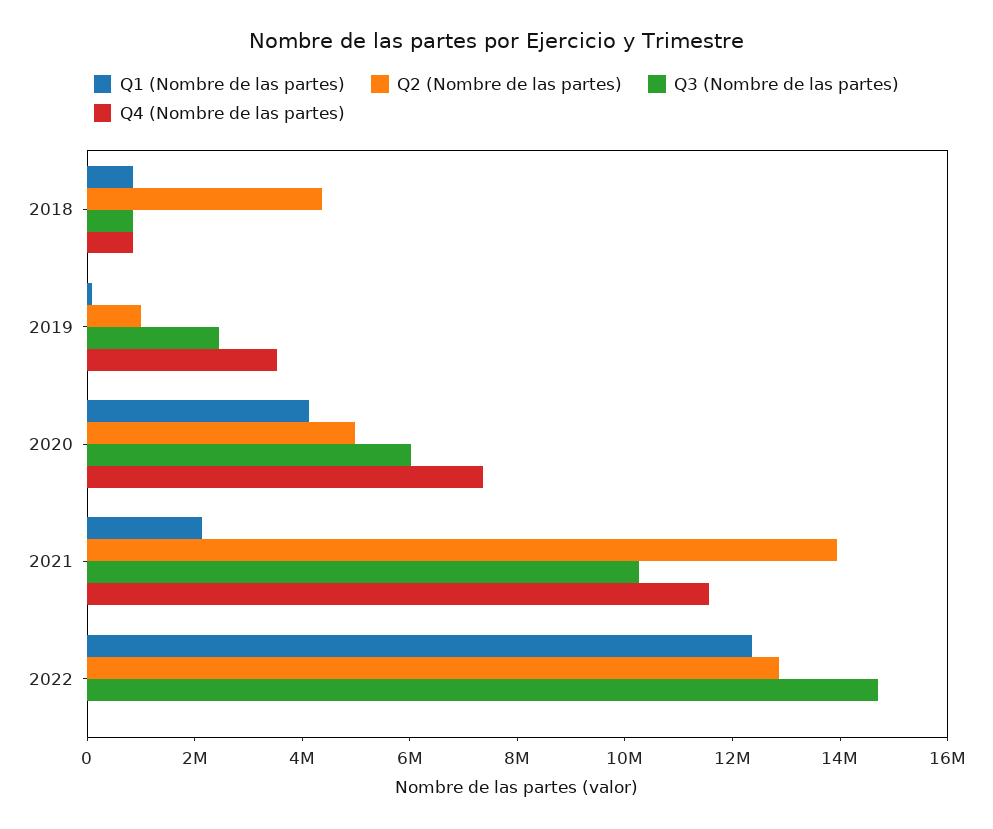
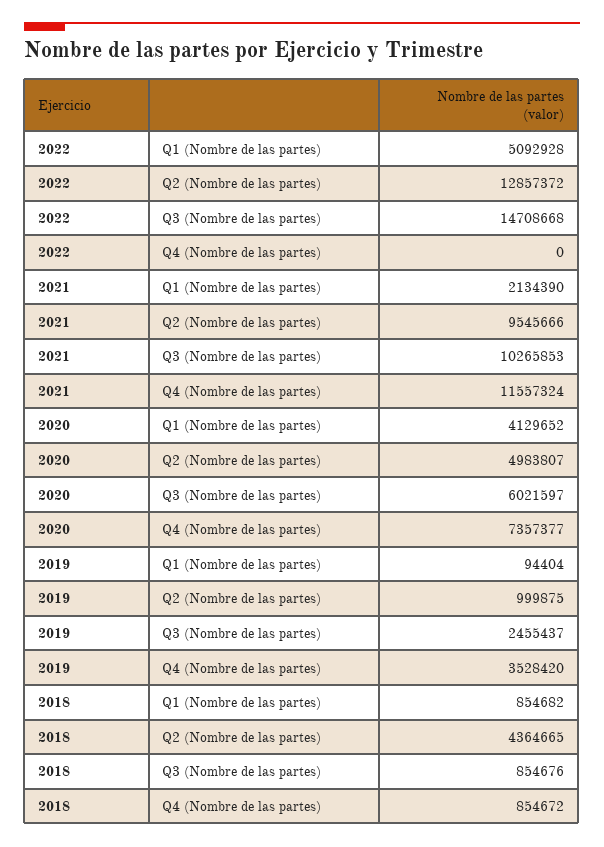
Q2 (Nombre de las partes), 2021: 14000000 -> 9545666
Q1 (Nombre de las partes), 2022: 12500000 -> 5092928

